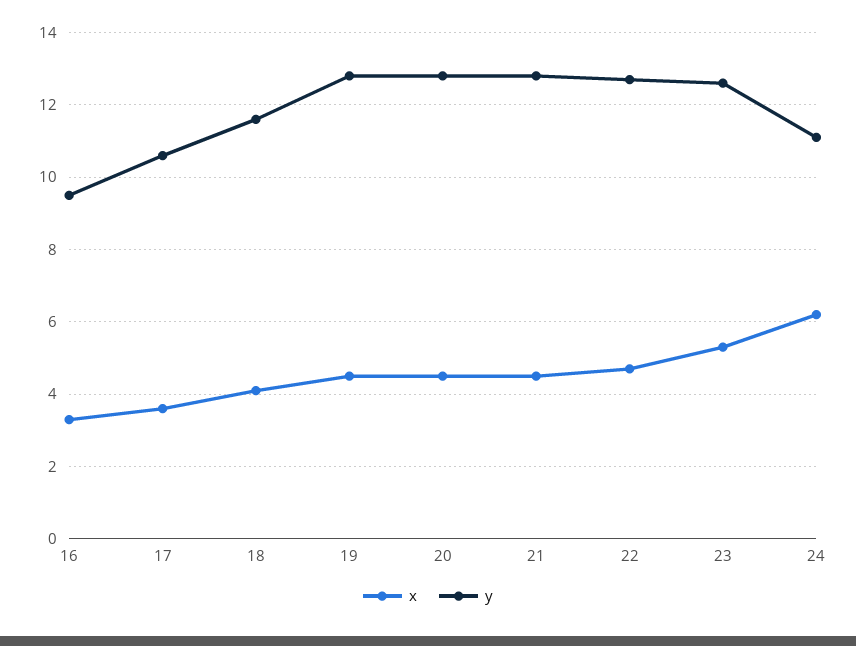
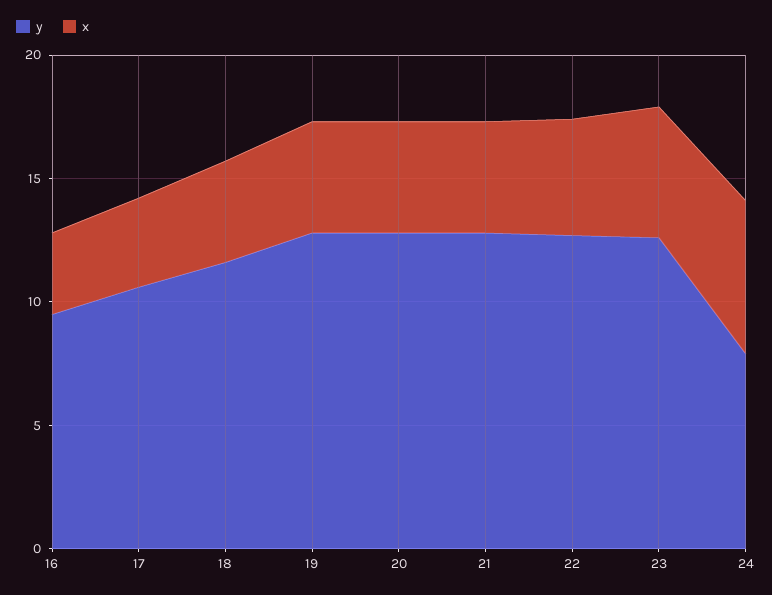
y, 24: 11 -> 8

